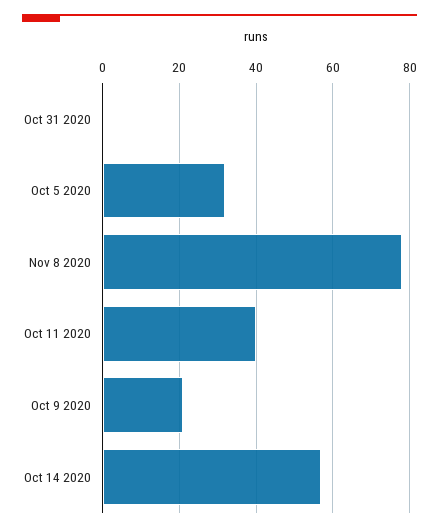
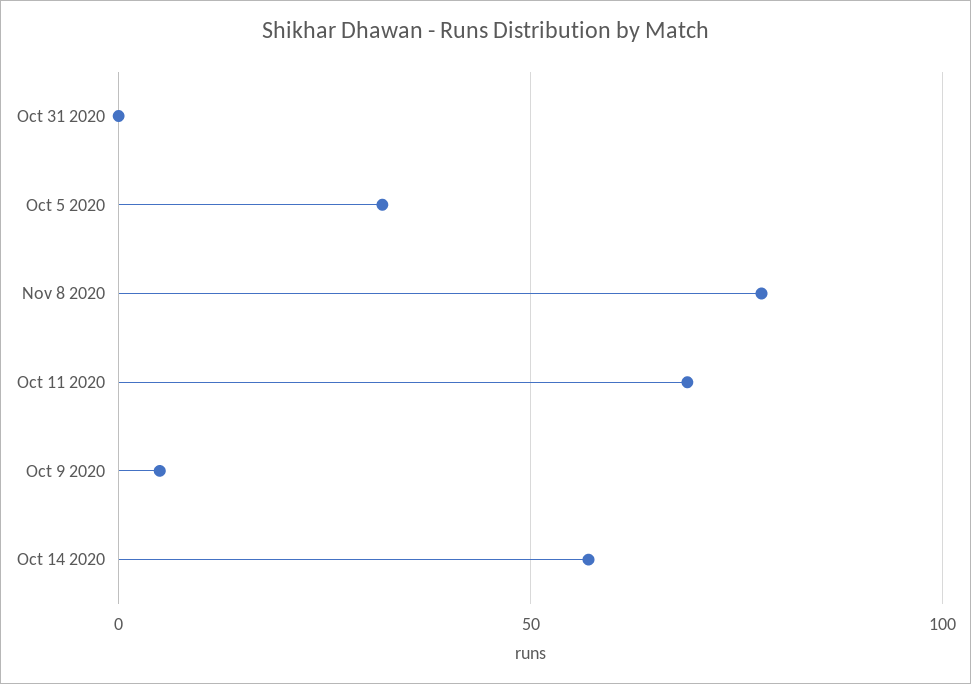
Oct 11 2020: 40 -> 70
Oct 9 2020: 20 -> 5

